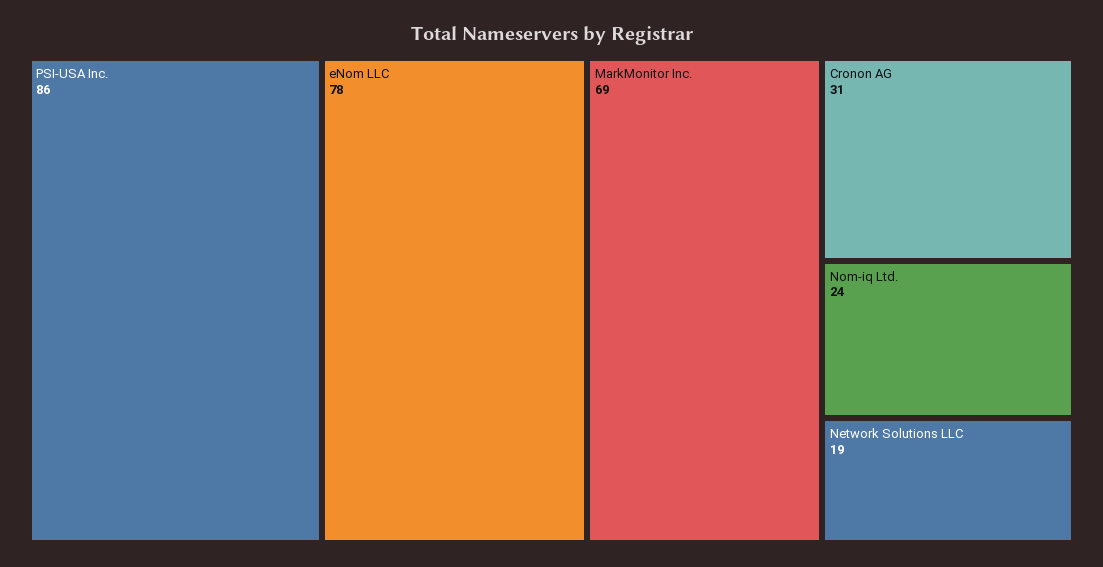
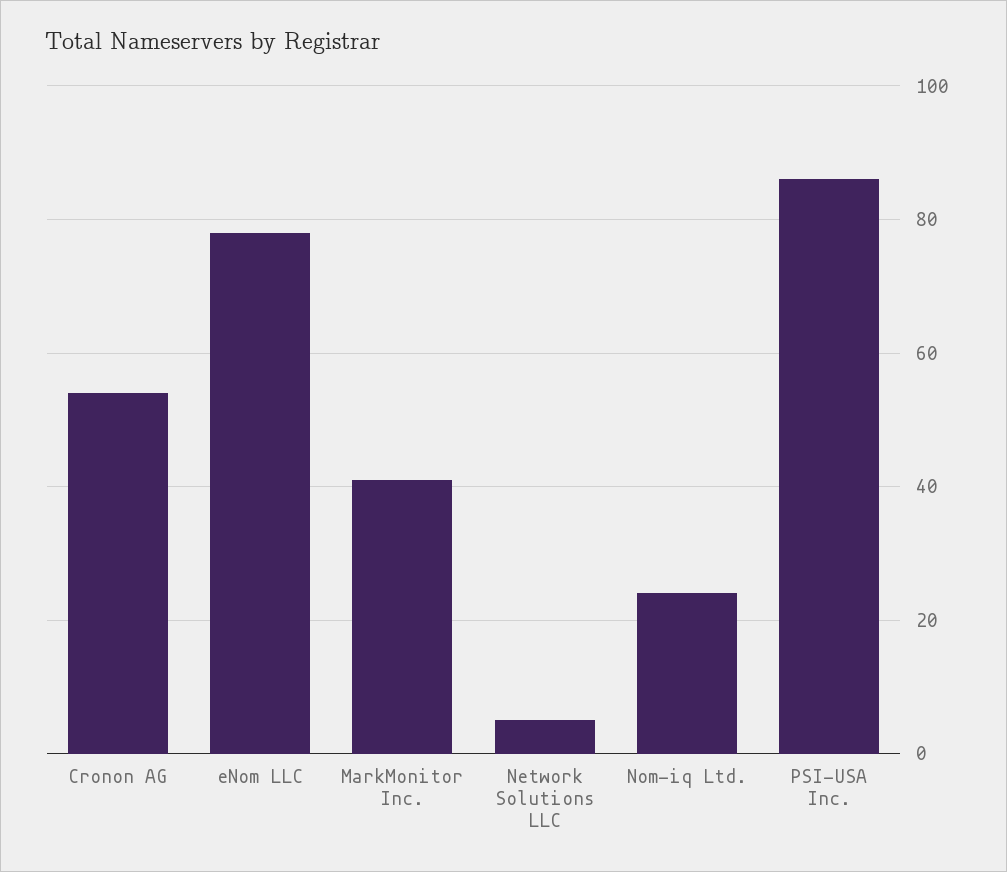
MarkMonitor Inc.: 69 -> 40
Cronon AG: 31 -> 55
Network Solutions LLC: 19 -> 5

